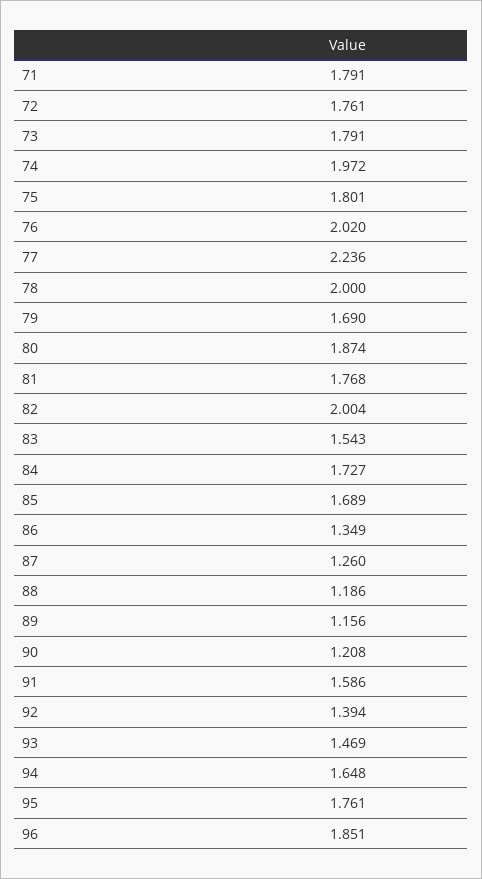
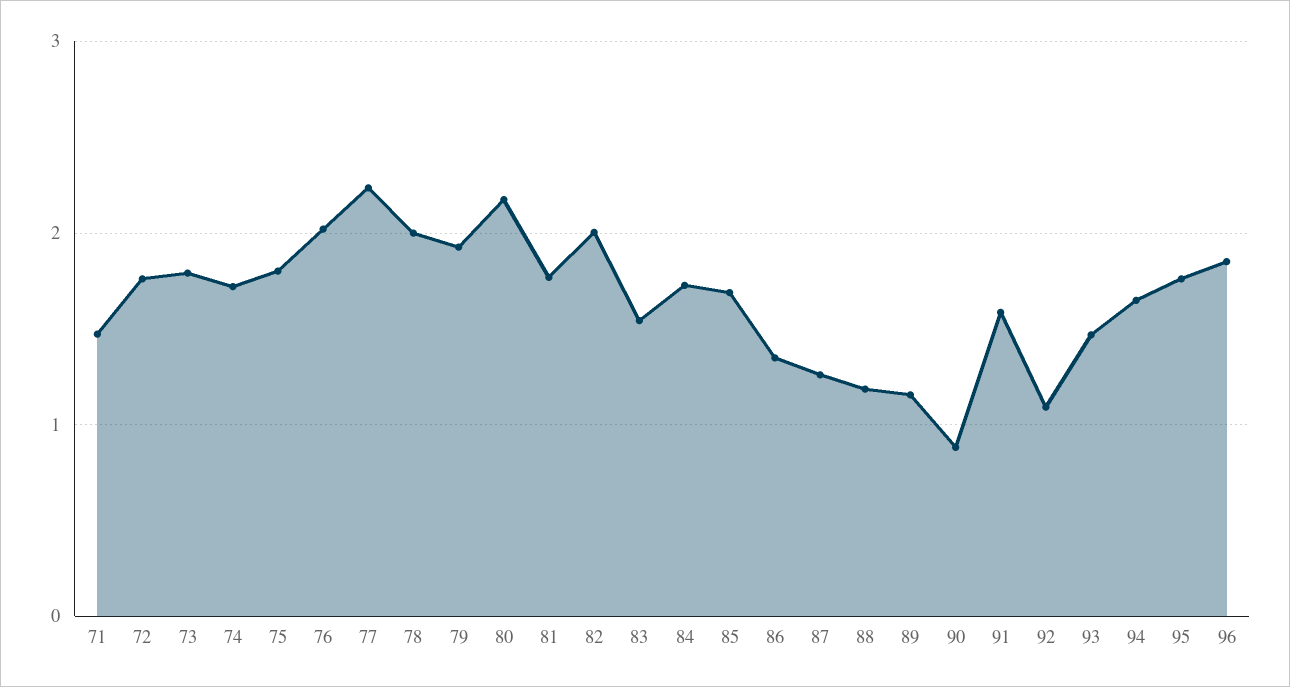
71: 1.791 -> 1.5
74: 1.972 -> 1.7
79: 1.69 -> 1.9
80: 1.874 -> 2.2
90: 1.208 -> 0.9
92: 1.394 -> 1.1

